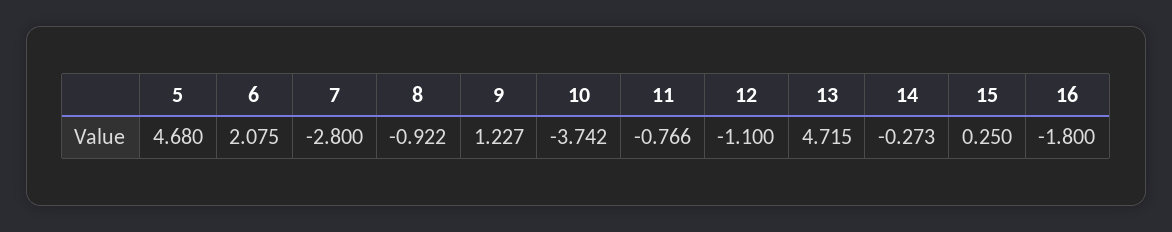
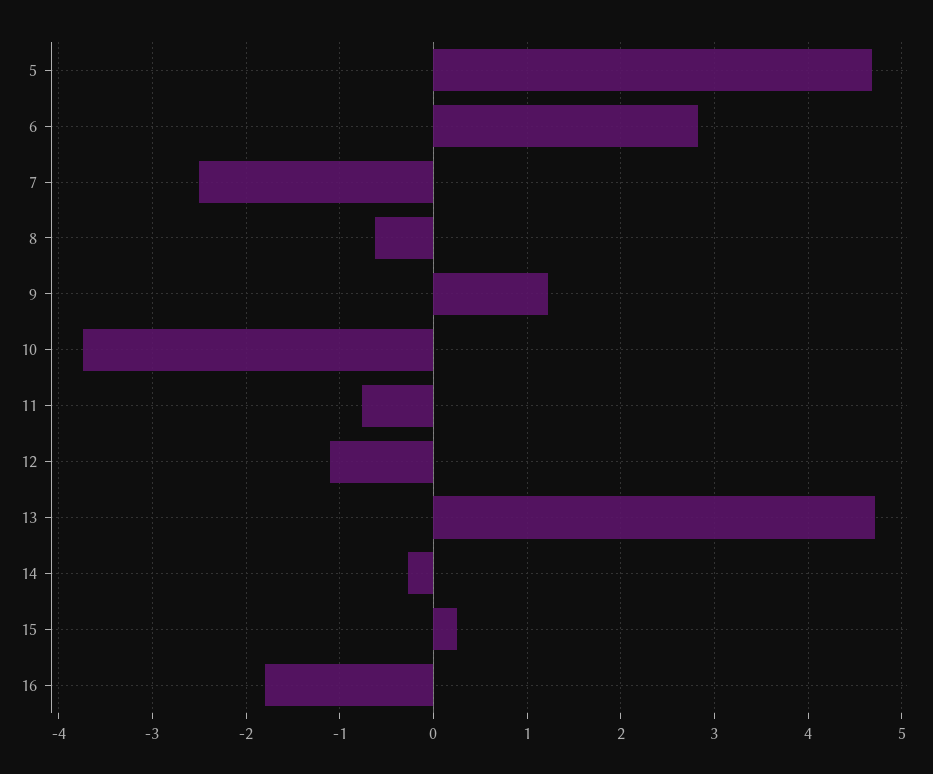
6: 2.075 -> 2.8
7: -2.8 -> -2.5
8: -0.922 -> -0.6

